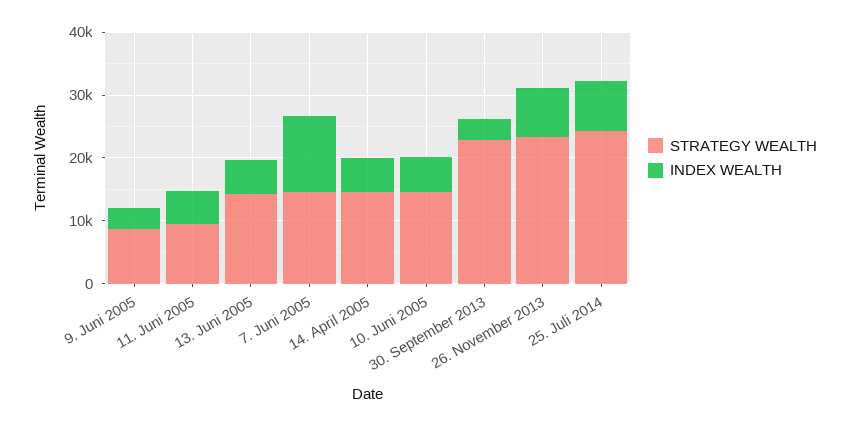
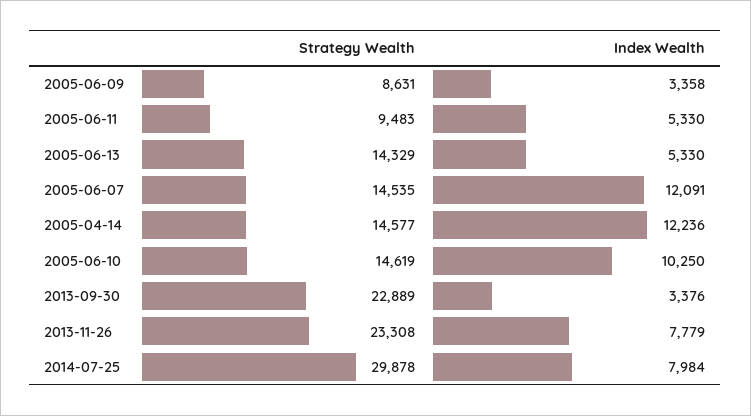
INDEX WEALTH, 14. April 2005: 6000 -> 12236
INDEX WEALTH, 10. Juni 2005: 6000 -> 10250
STRATEGY WEALTH, 25. Juli 2014: 24000 -> 29878

